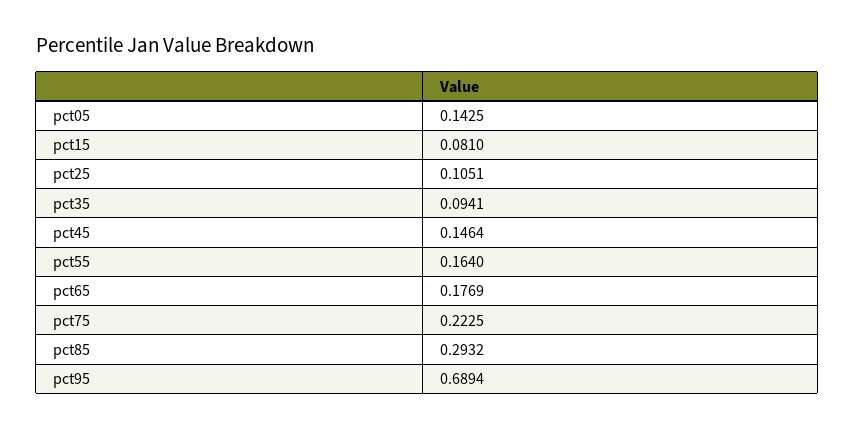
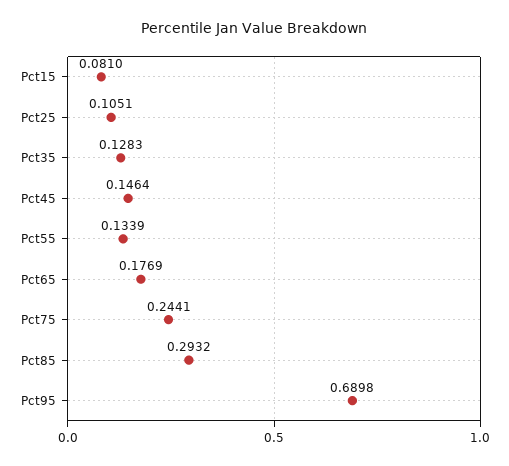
pct05: 0.1425 -> none
pct35: 0.0941 -> 0.1283
pct55: 0.164 -> 0.1339
pct75: 0.2225 -> 0.2441
pct95: 0.6894 -> 0.6898

